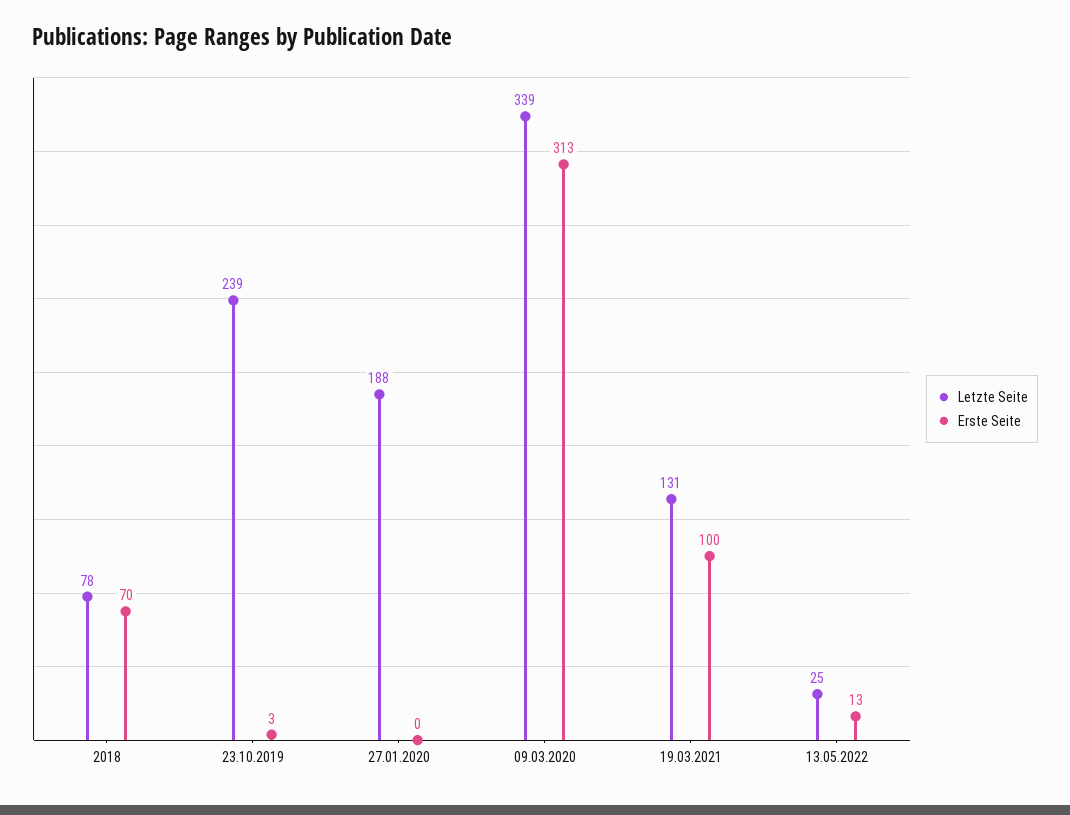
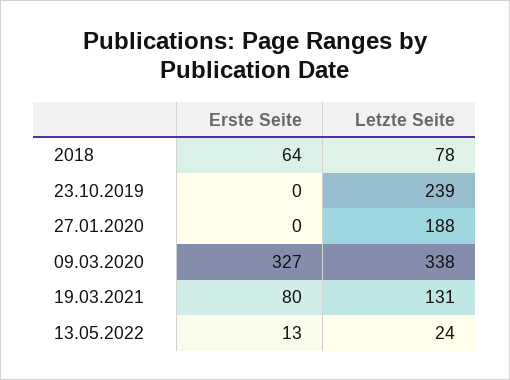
Erste Seite, 2018: 70 -> 64
Erste Seite, 23.10.2019: 3 -> 0
Letzte Seite, 09.03.2020: 339 -> 338
Erste Seite, 09.03.2020: 313 -> 327
Erste Seite, 19.03.2021: 100 -> 80
Letzte Seite, 13.05.2022: 25 -> 24

